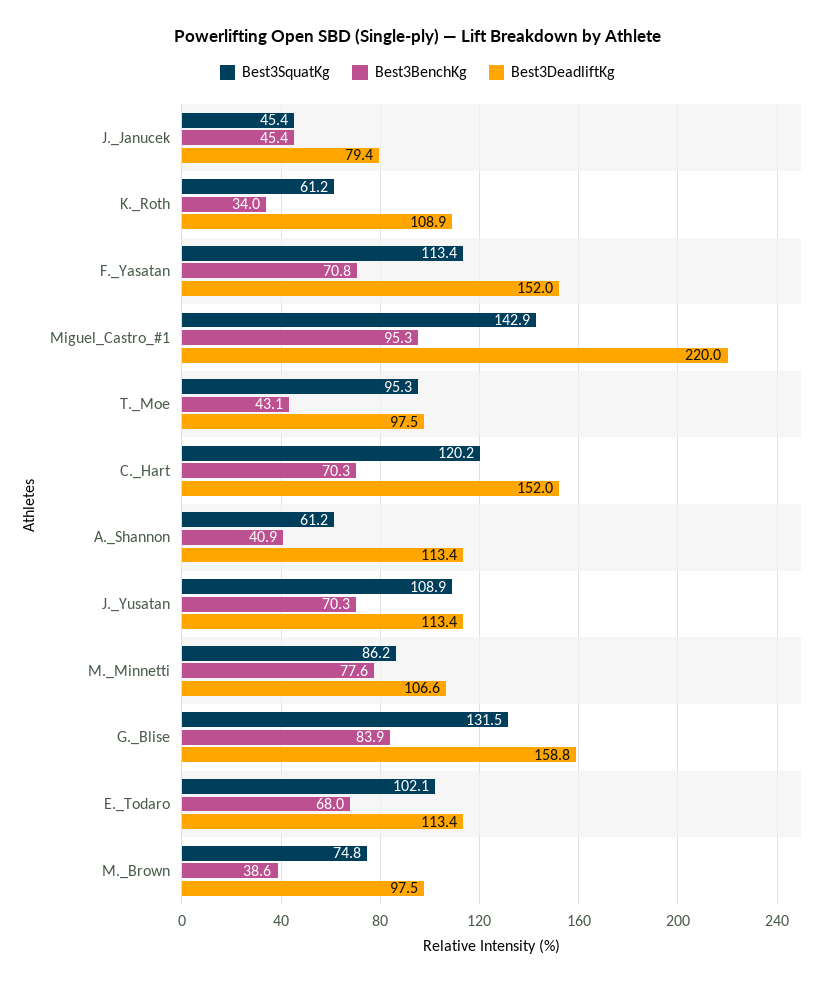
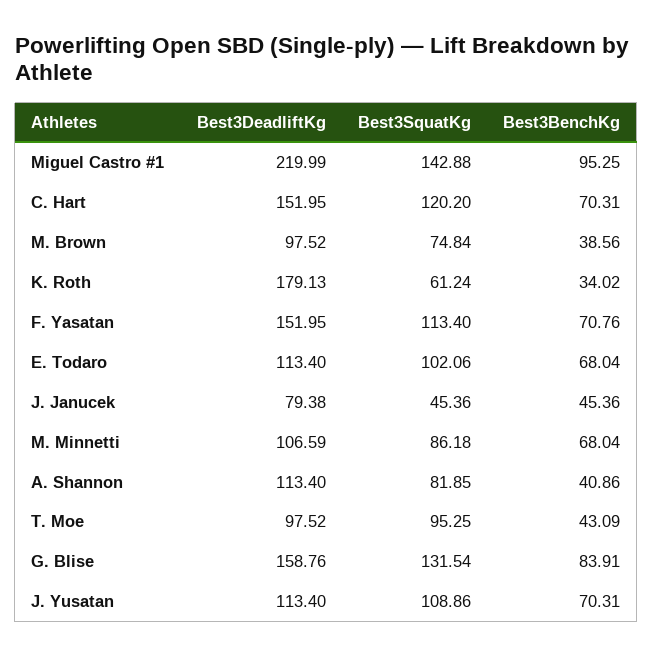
Best3DeadliftKg, K._Roth: 108.9 -> 179.13
Best3SquatKg, A._Shannon: 61.2 -> 81.85
Best3BenchKg, M._Minnetti: 77.6 -> 68.04

